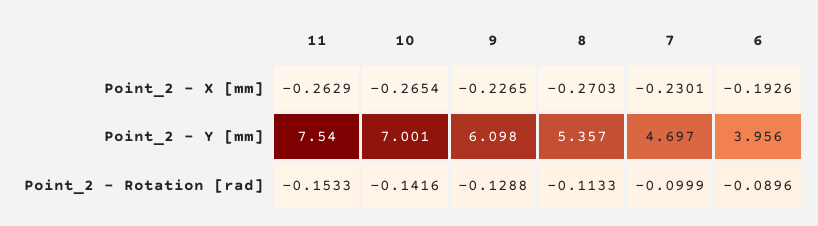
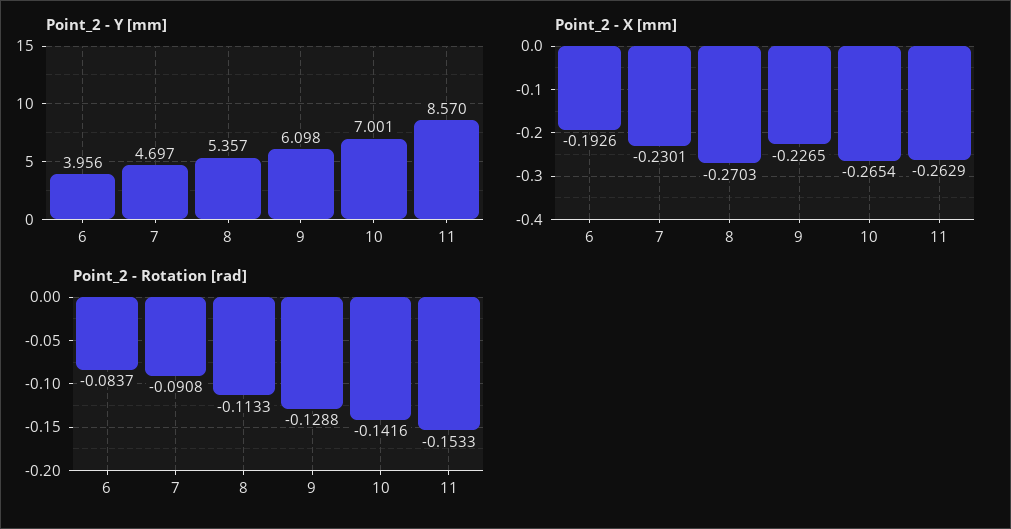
Point_2 - Y [mm], 11: 7.54 -> 8.57
Point_2 - Rotation [rad], 7: -0.0999 -> -0.0908
Point_2 - Rotation [rad], 6: -0.0896 -> -0.0837

